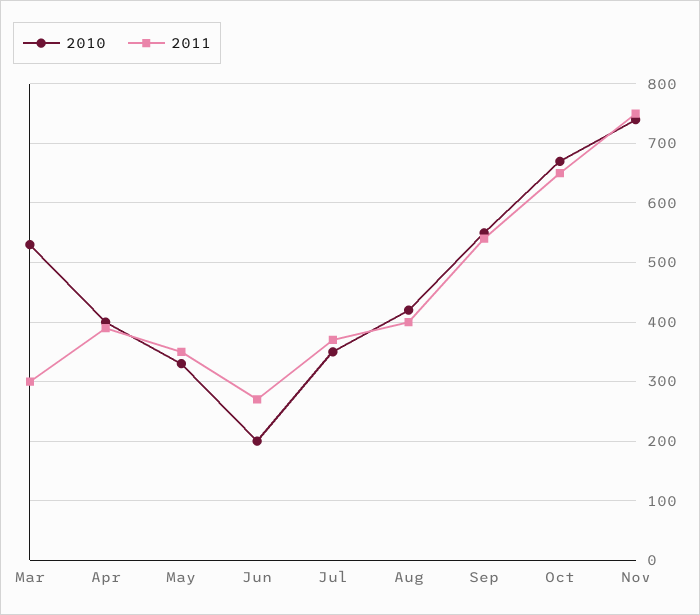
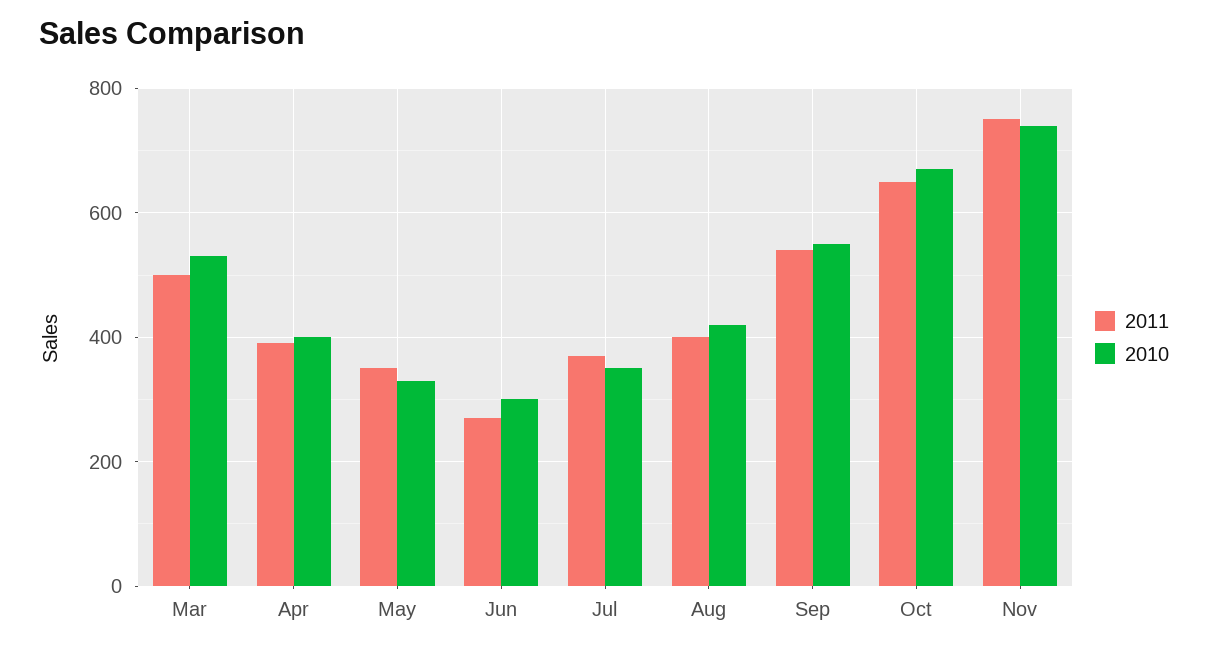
2011, Mar: 300 -> 500
2010, Jun: 200 -> 300

